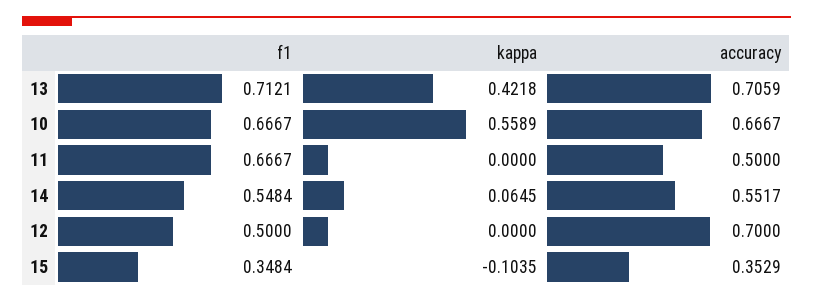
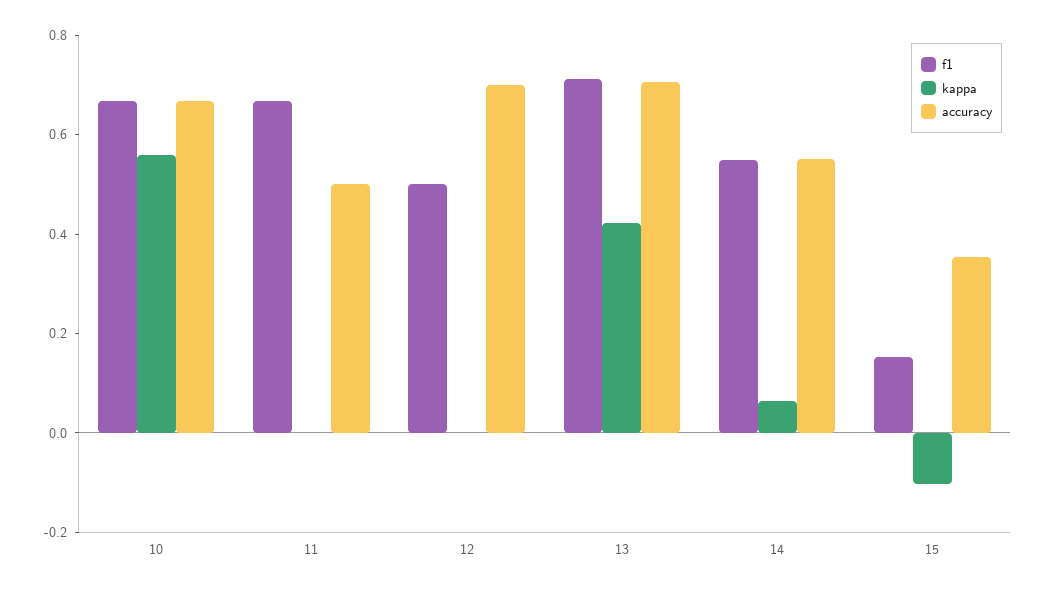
f1, 15: 0.3484 -> 0.15

